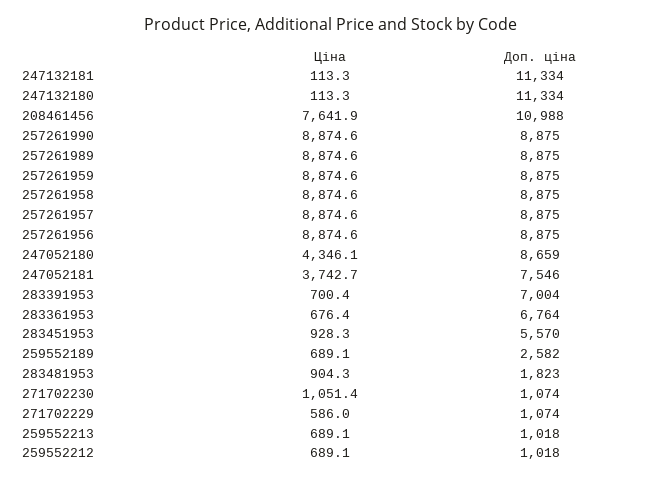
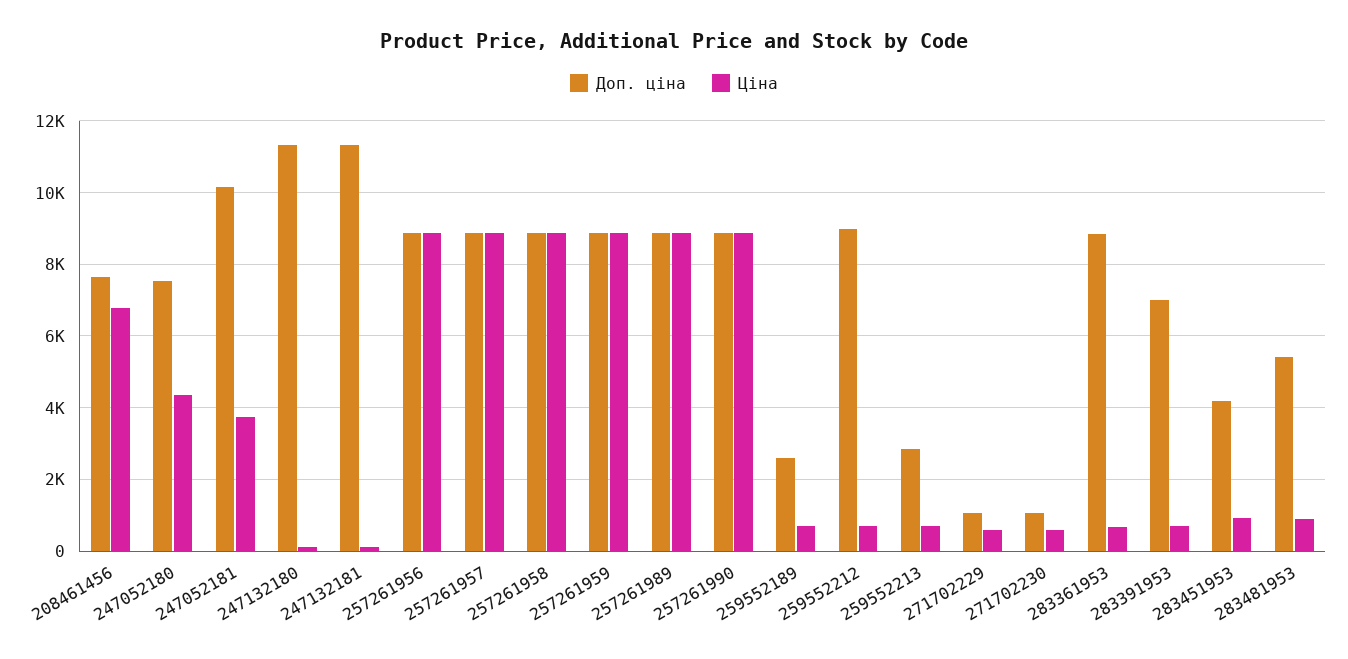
Ціна, 208461456: 7641.9 -> 6800
Доп. ціна, 208461456: 10988 -> 7600
Доп. ціна, 247052180: 8659 -> 7600
Доп. ціна, 247052181: 7546 -> 10200
Доп. ціна, 283361953: 6764 -> 8800
Доп. ціна, 283451953: 5570 -> 4200
Доп. ціна, 283481953: 1823 -> 5400
Ціна, 271702230: 1051.4 -> 600
Доп. ціна, 259552213: 1018 -> 2800
Доп. ціна, 259552212: 1018 -> 9000

